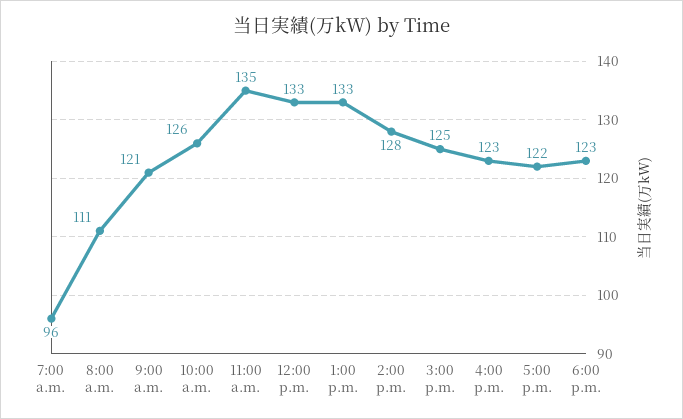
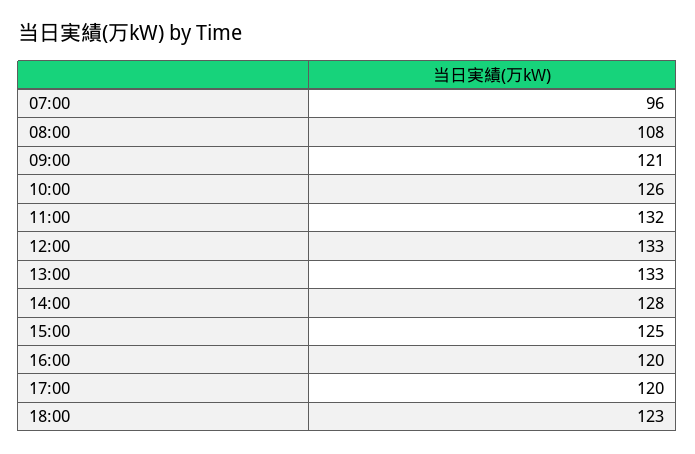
8:00 a.m.: 111 -> 108
11:00 a.m.: 135 -> 132
4:00 p.m.: 123 -> 120
5:00 p.m.: 122 -> 120

